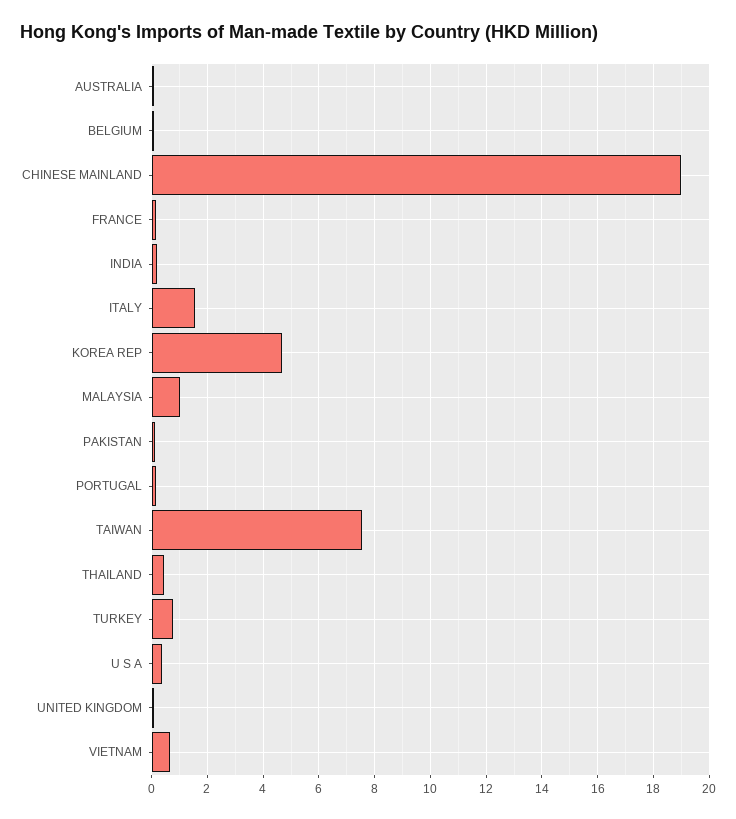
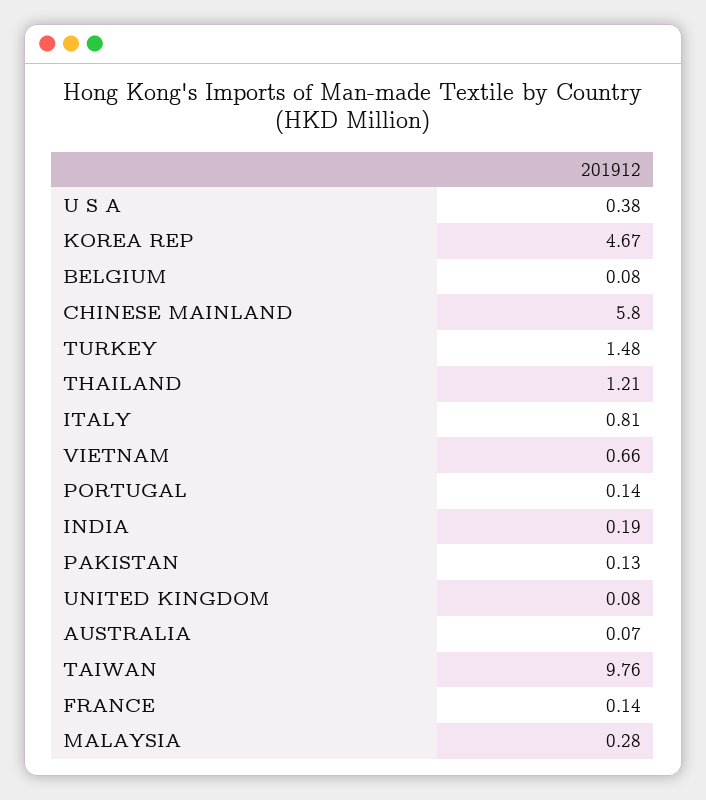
CHINESE MAINLAND: 19 -> 5.8
ITALY: 1.5 -> 0.81
MALAYSIA: 1 -> 0.28
TAIWAN: 7.5 -> 9.76
THAILAND: 0.5 -> 1.21
TURKEY: 0.75 -> 1.48

